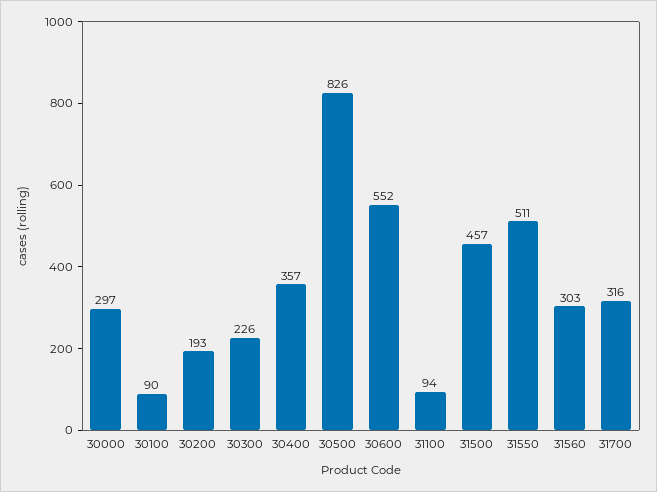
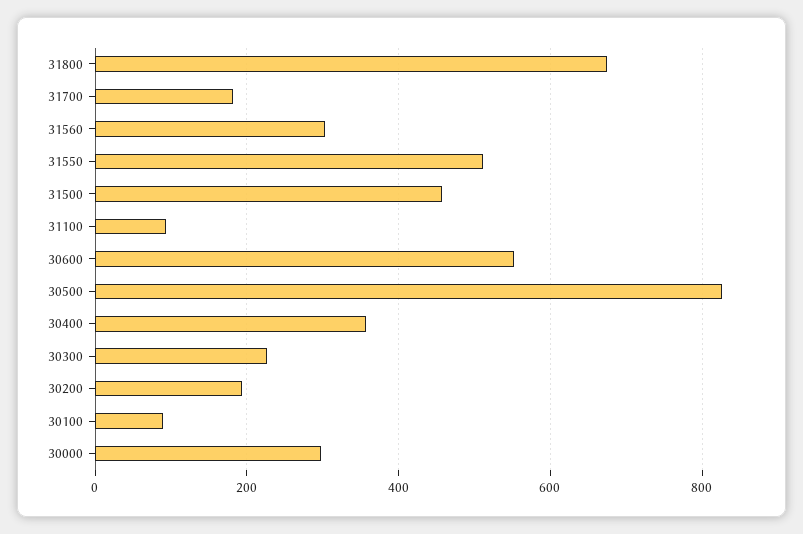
31700: 316 -> 180
31800: none -> 680

